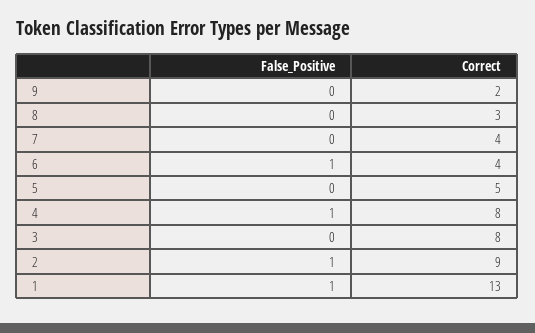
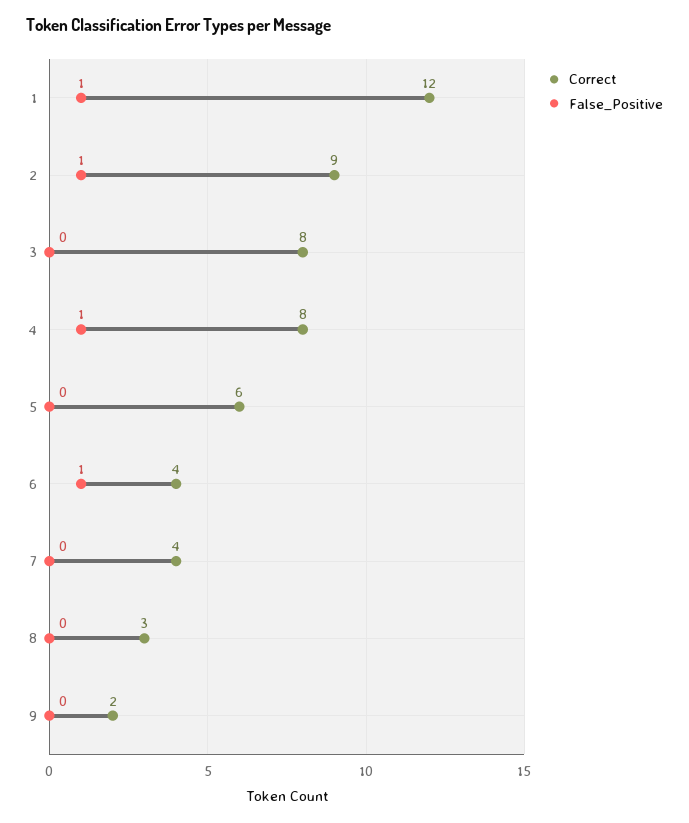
Correct, 5: 5 -> 6
Correct, 1: 13 -> 12

